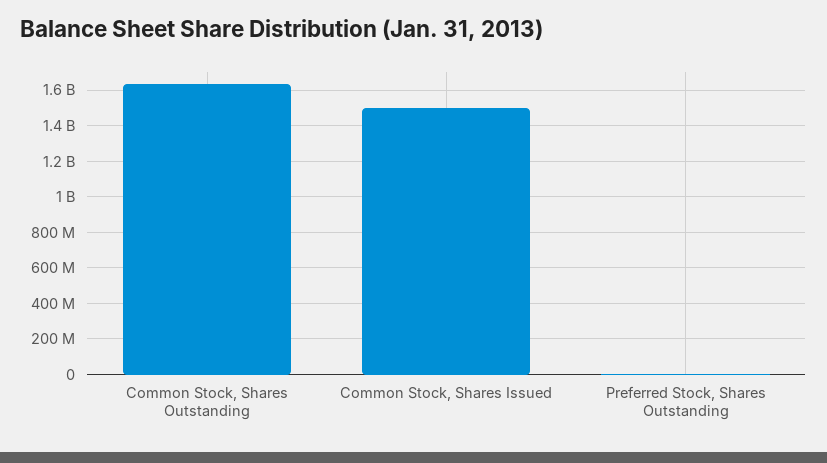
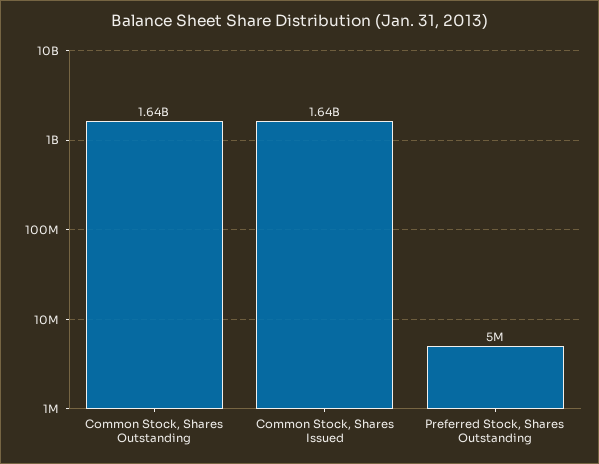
Common Stock, Shares Issued: 1500000000 -> 1640000000

